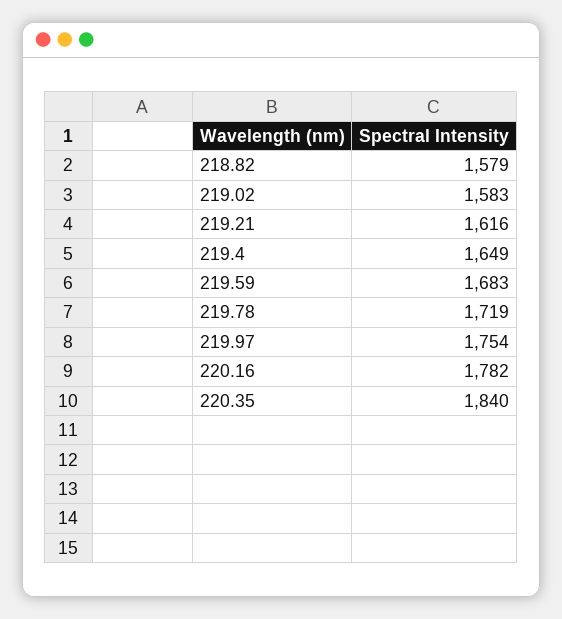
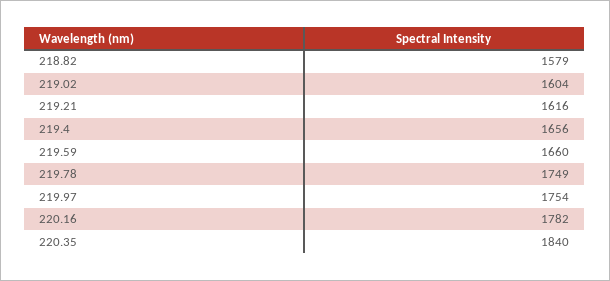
219.02: 1583 -> 1604
219.4: 1649 -> 1656
219.59: 1683 -> 1660
219.78: 1719 -> 1749

